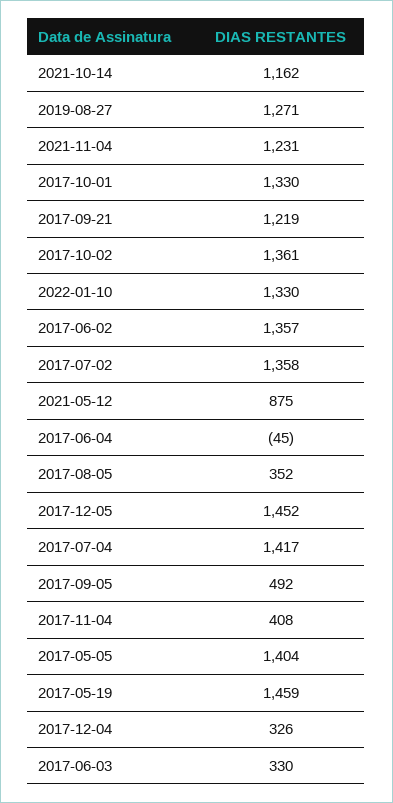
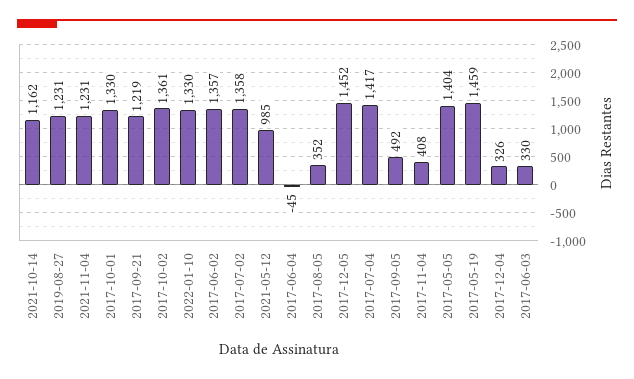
2019-08-27: 1271 -> 1231
2021-05-12: 875 -> 985

